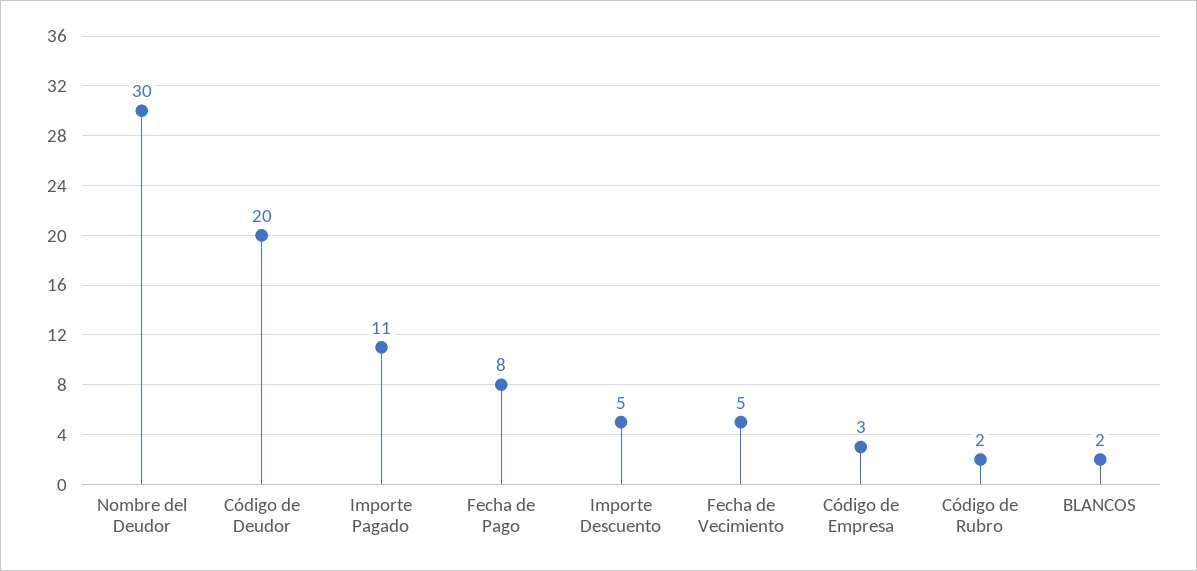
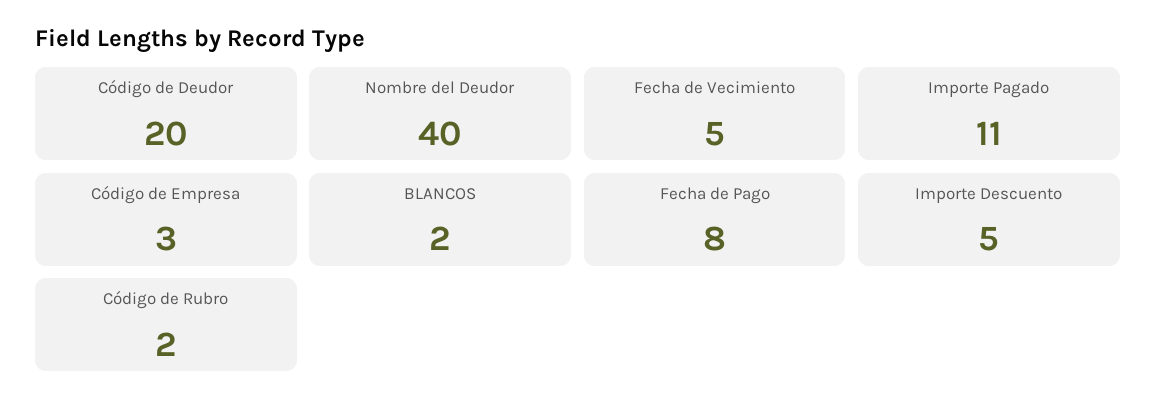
Nombre del Deudor: 30 -> 40

